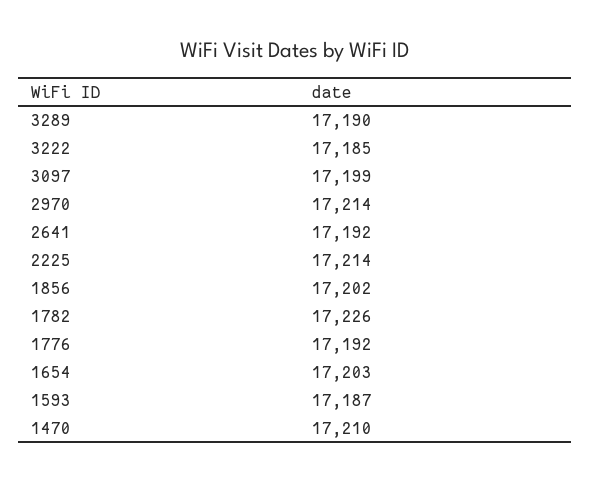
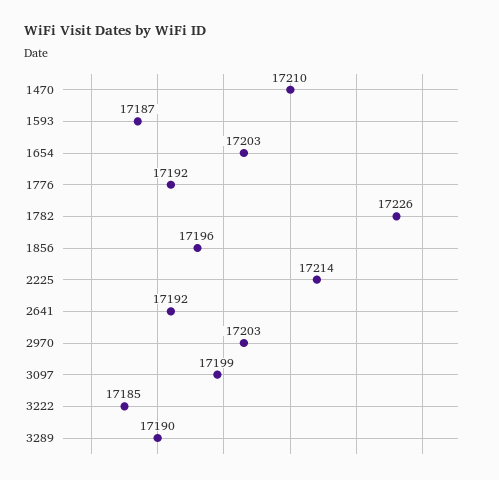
2970: 17214 -> 17203
1856: 17202 -> 17196

